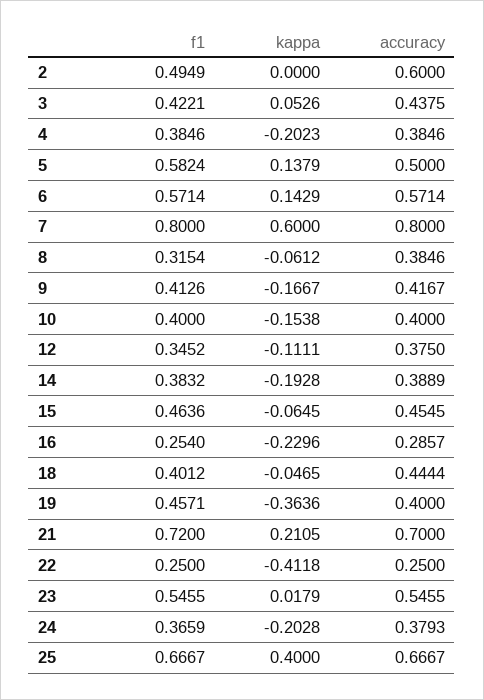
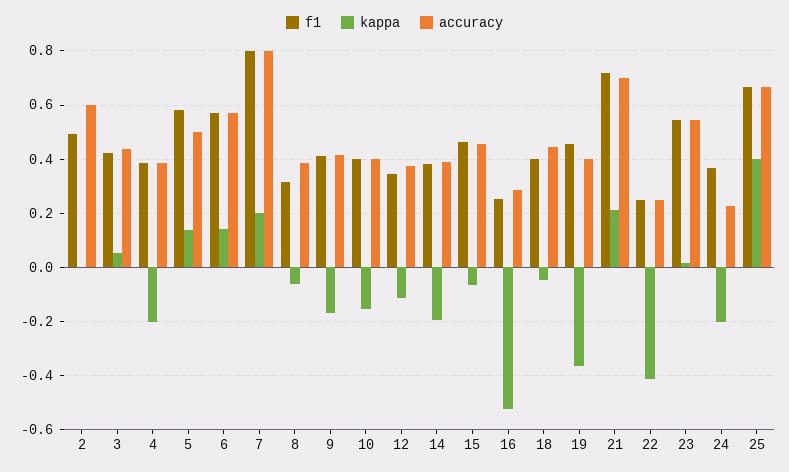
kappa, 7: 0.6 -> 0.2
kappa, 16: -0.2296 -> -0.525
accuracy, 24: 0.3793 -> 0.225

